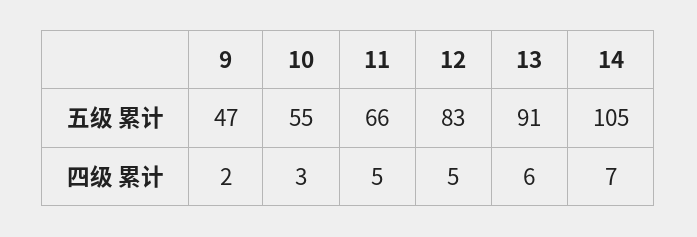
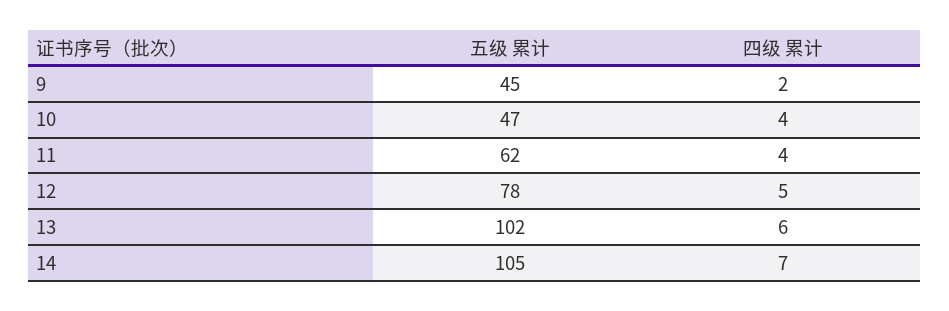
9, 五级 累计: 47 -> 45
10, 五级 累计: 55 -> 47
11, 五级 累计: 66 -> 62
12, 五级 累计: 83 -> 78
13, 五级 累计: 91 -> 102
10, 四级 累计: 3 -> 4
11, 四级 累计: 5 -> 4

